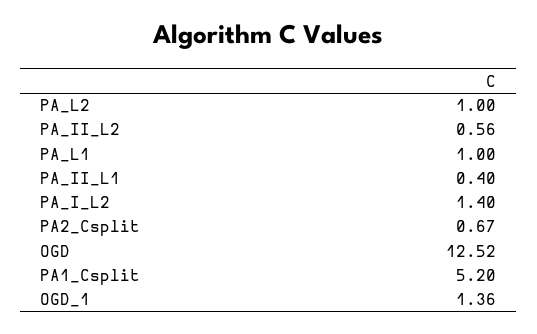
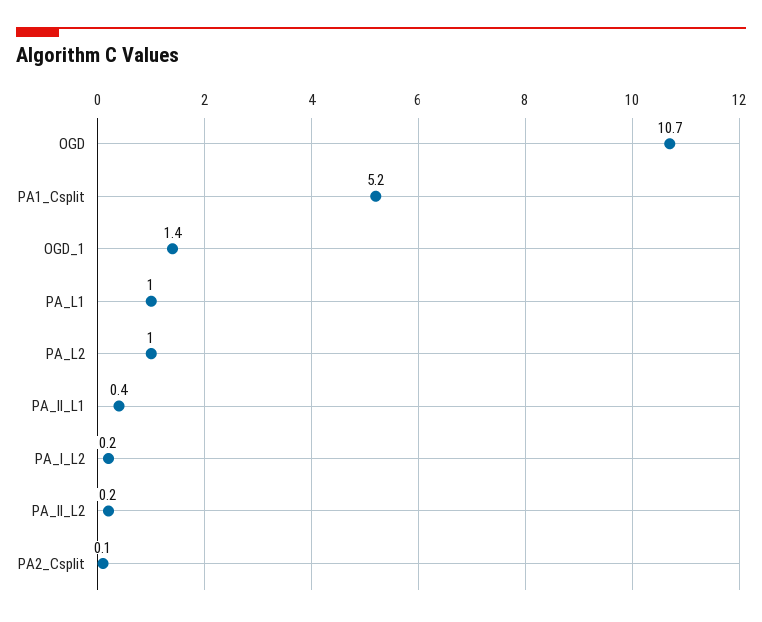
PA_II_L2: 0.56 -> 0.2
PA_I_L2: 1.4 -> 0.2
PA2_Csplit: 0.67 -> 0.1
OGD: 12.52 -> 10.7

